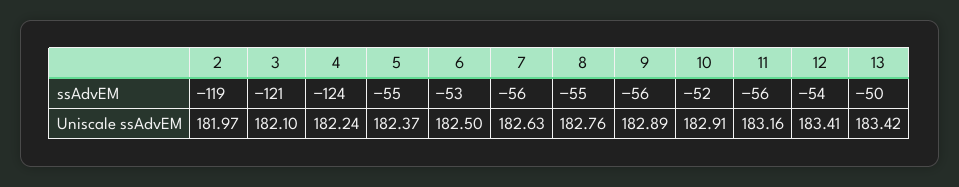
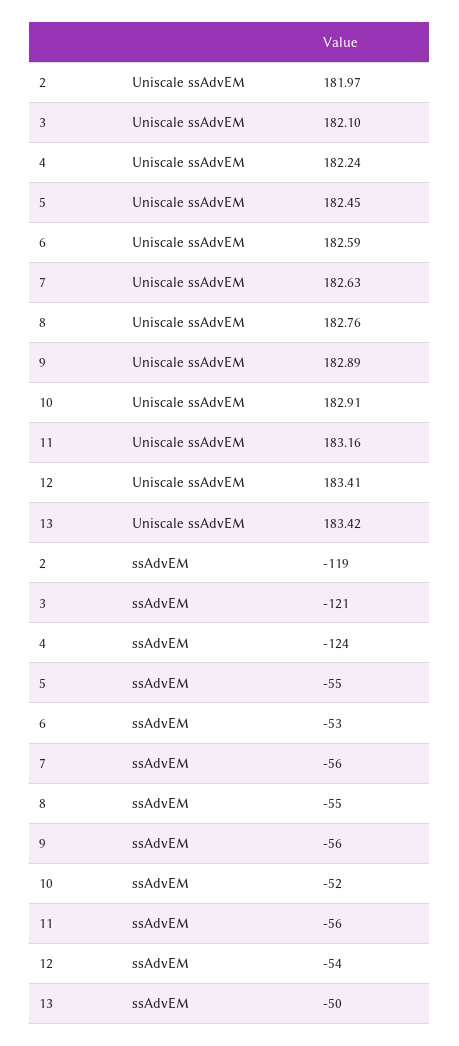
5, Uniscale ssAdvEM: 182.37 -> 182.45
6, Uniscale ssAdvEM: 182.5 -> 182.59

